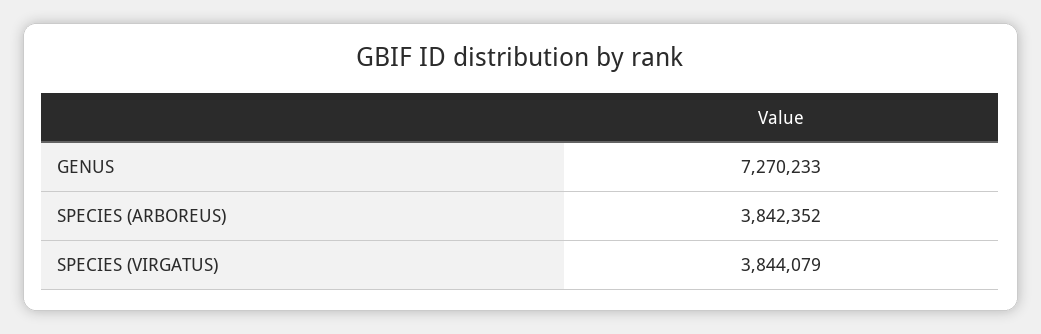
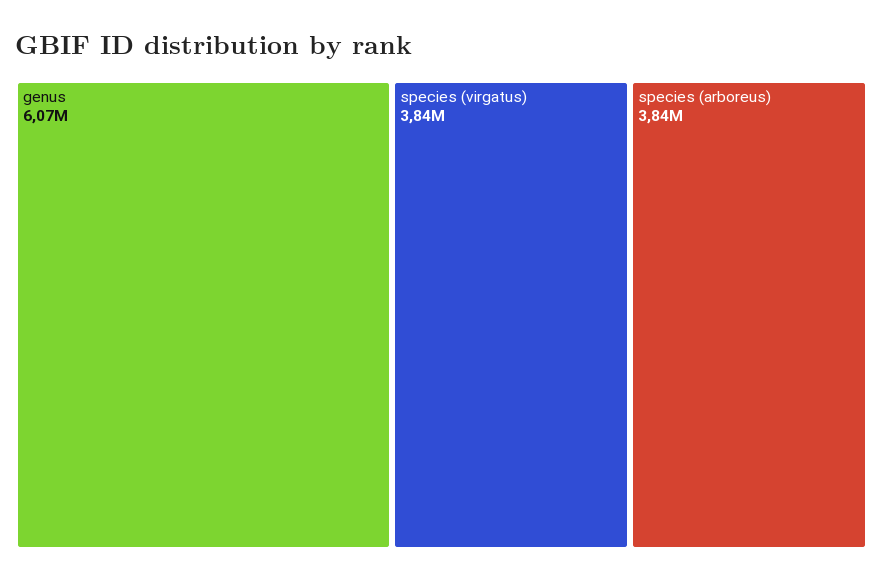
GENUS: 7270233 -> 6070000

